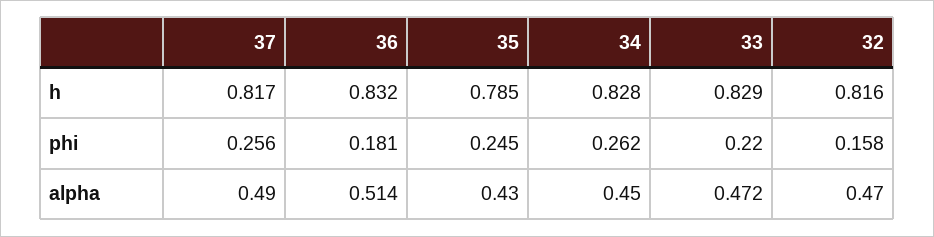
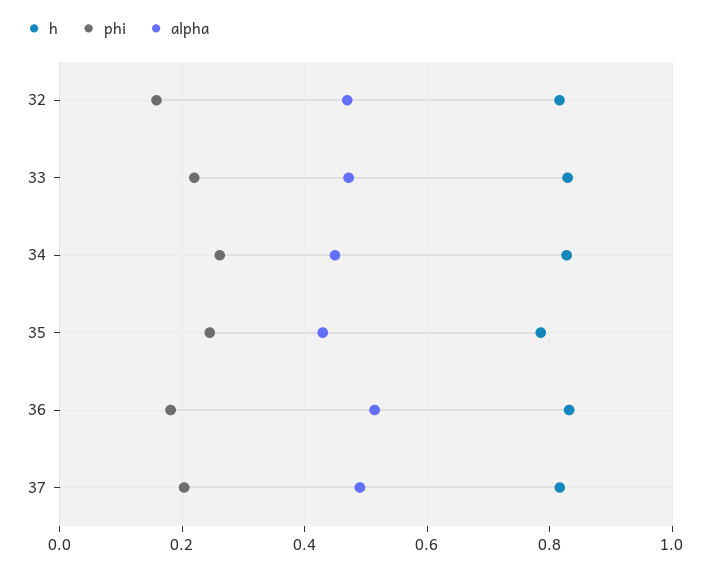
phi, 37: 0.256 -> 0.2

